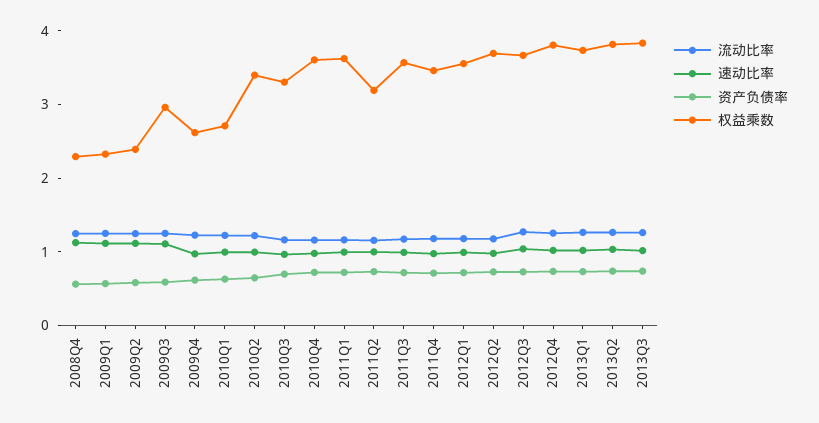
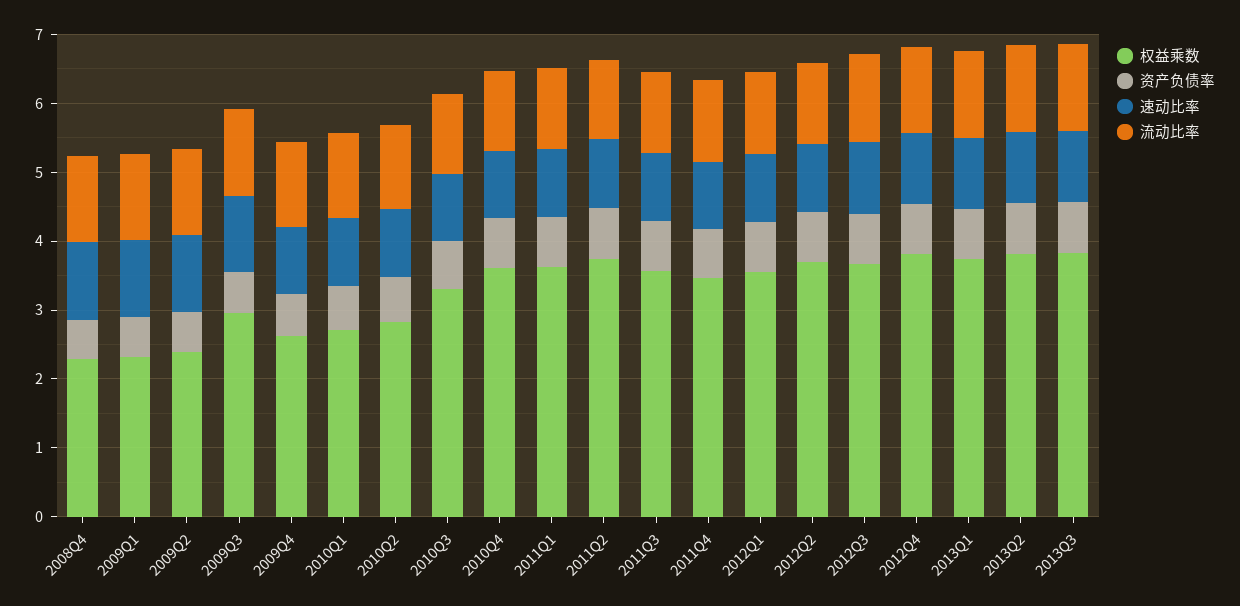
权益乘数, 2010Q2: 3.4 -> 2.8
权益乘数, 2011Q2: 3.2 -> 3.8

